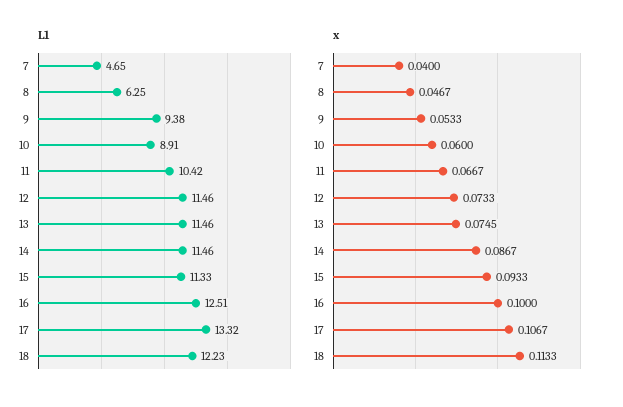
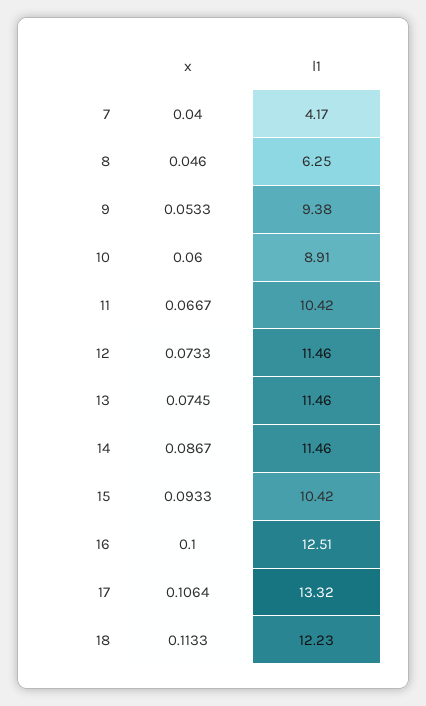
L1, 7: 4.65 -> 4.17
L1, 15: 11.33 -> 10.42
x, 8: 0.0467 -> 0.046
x, 17: 0.1067 -> 0.1064

